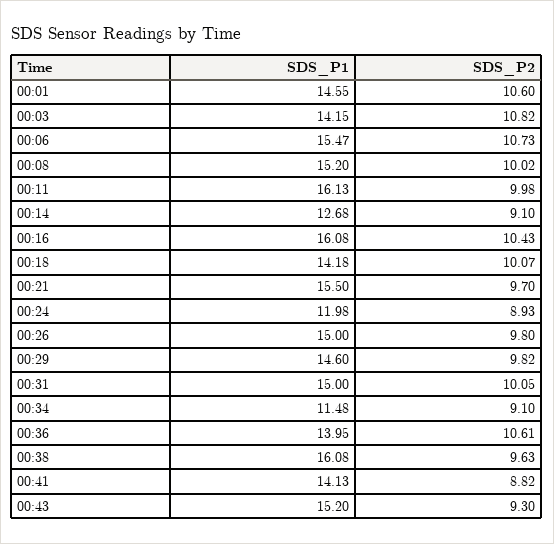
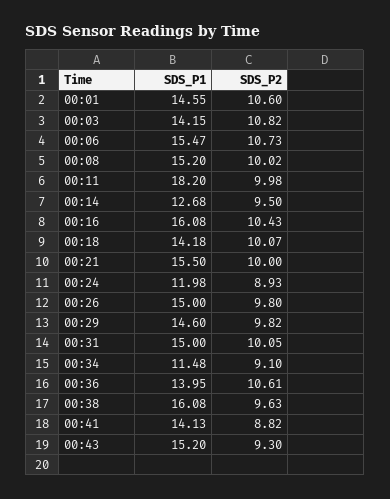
SDS_P1, 00:11: 16.13 -> 18.2
SDS_P2, 00:14: 9.1 -> 9.5
SDS_P2, 00:21: 9.7 -> 10

